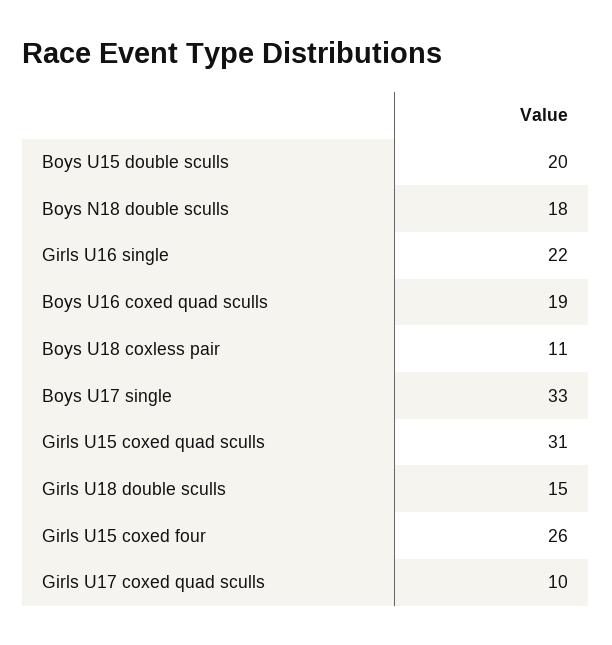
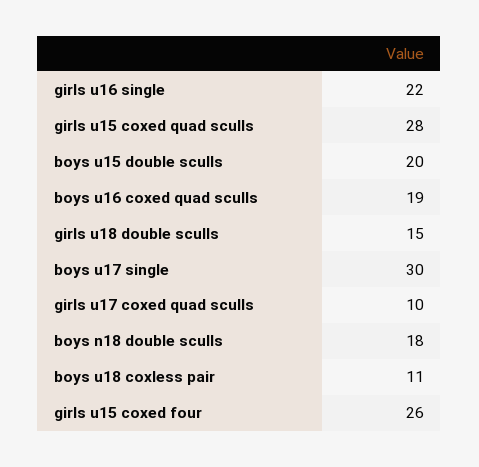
Boys U17 single: 33 -> 30
Girls U15 coxed quad sculls: 31 -> 28

